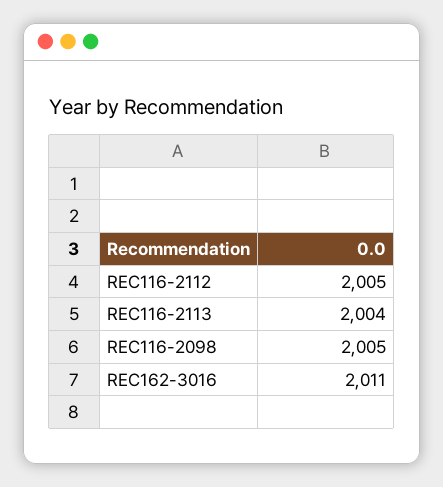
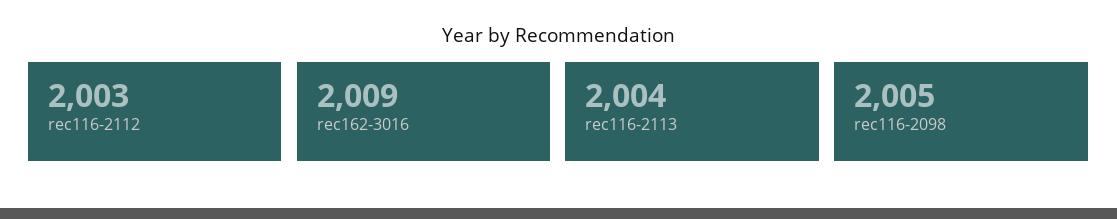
REC116-2112: 2005 -> 2003
REC162-3016: 2011 -> 2009

